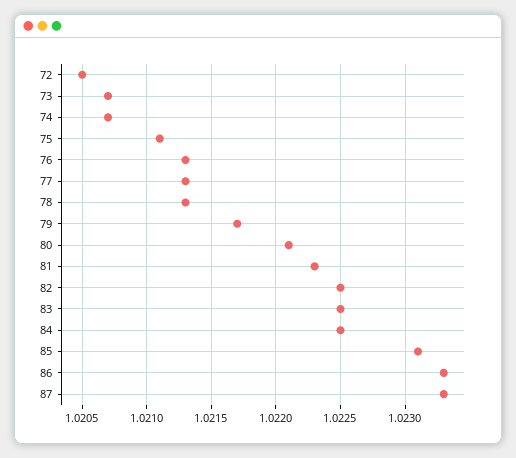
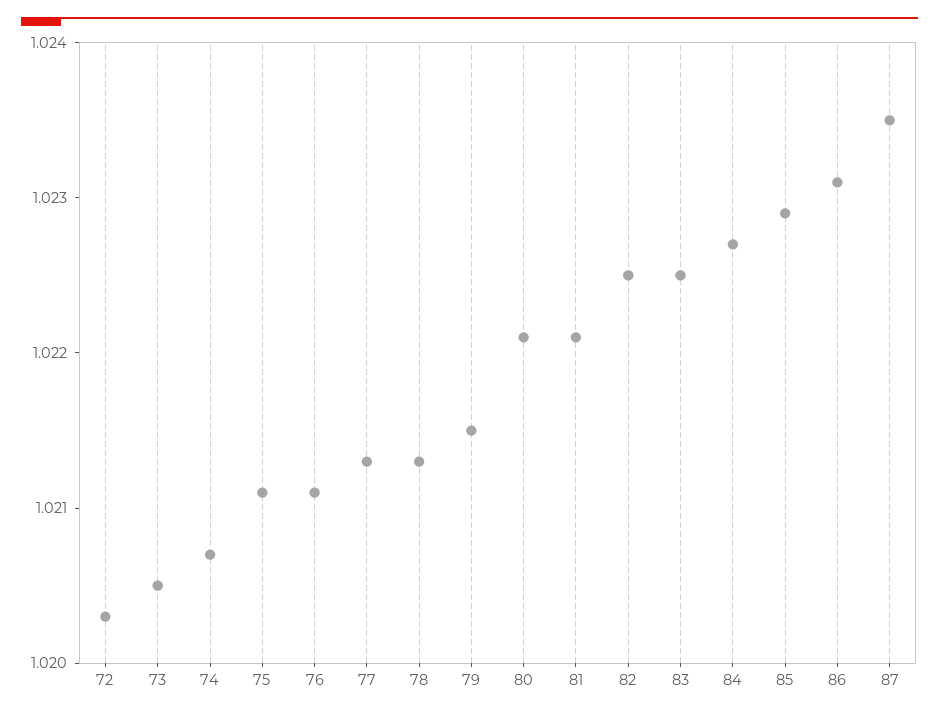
72: 1.0205 -> 1.0203
73: 1.0207 -> 1.0205
76: 1.0213 -> 1.0211
79: 1.0217 -> 1.0215
81: 1.0223 -> 1.0221
84: 1.0225 -> 1.0227
85: 1.0231 -> 1.0229
86: 1.0233 -> 1.0231
87: 1.0233 -> 1.0235

